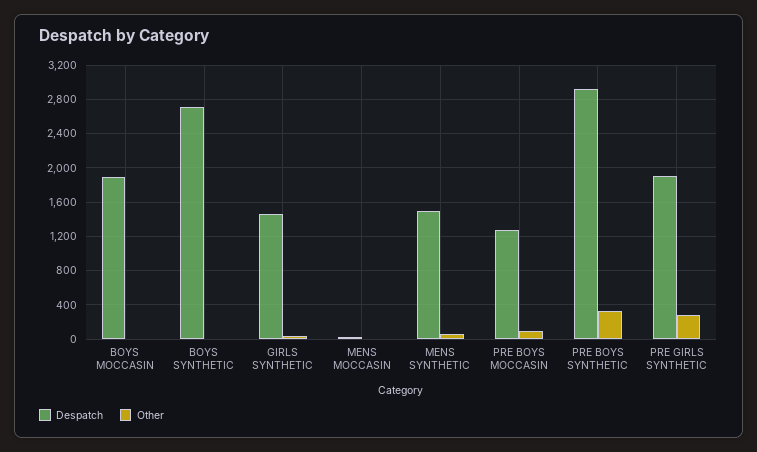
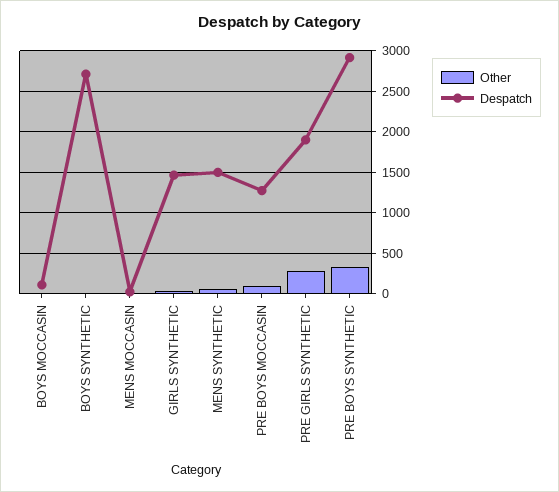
Despatch, BOYS MOCCASIN: 1900 -> 100

